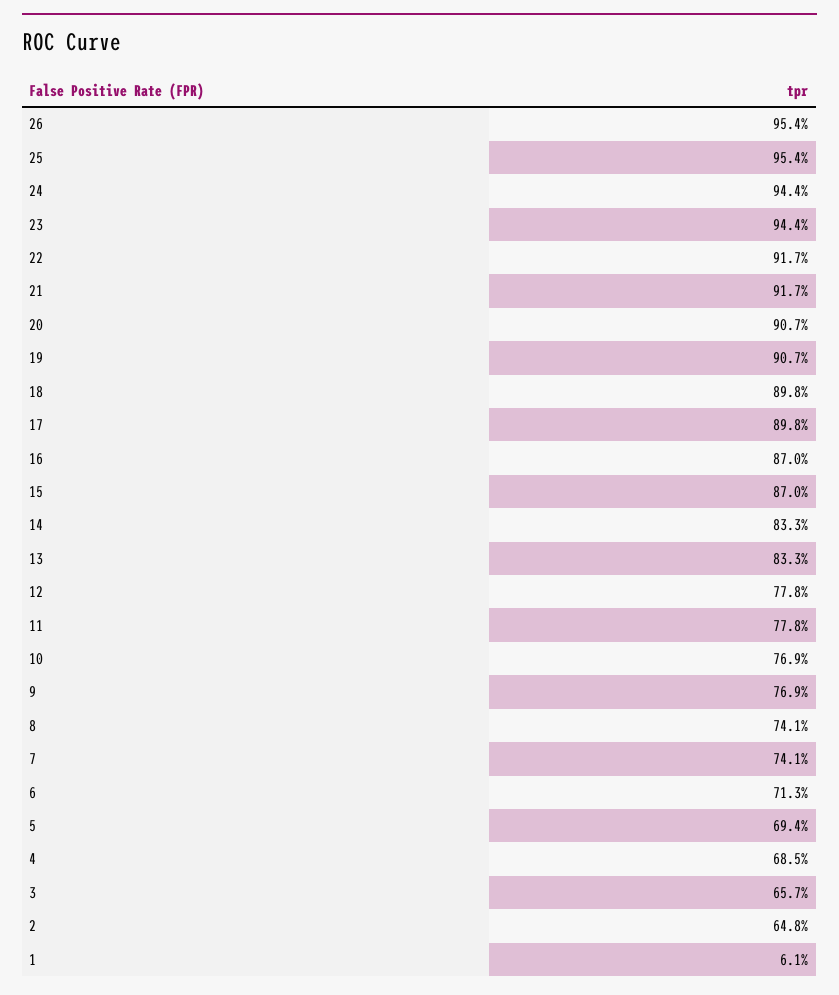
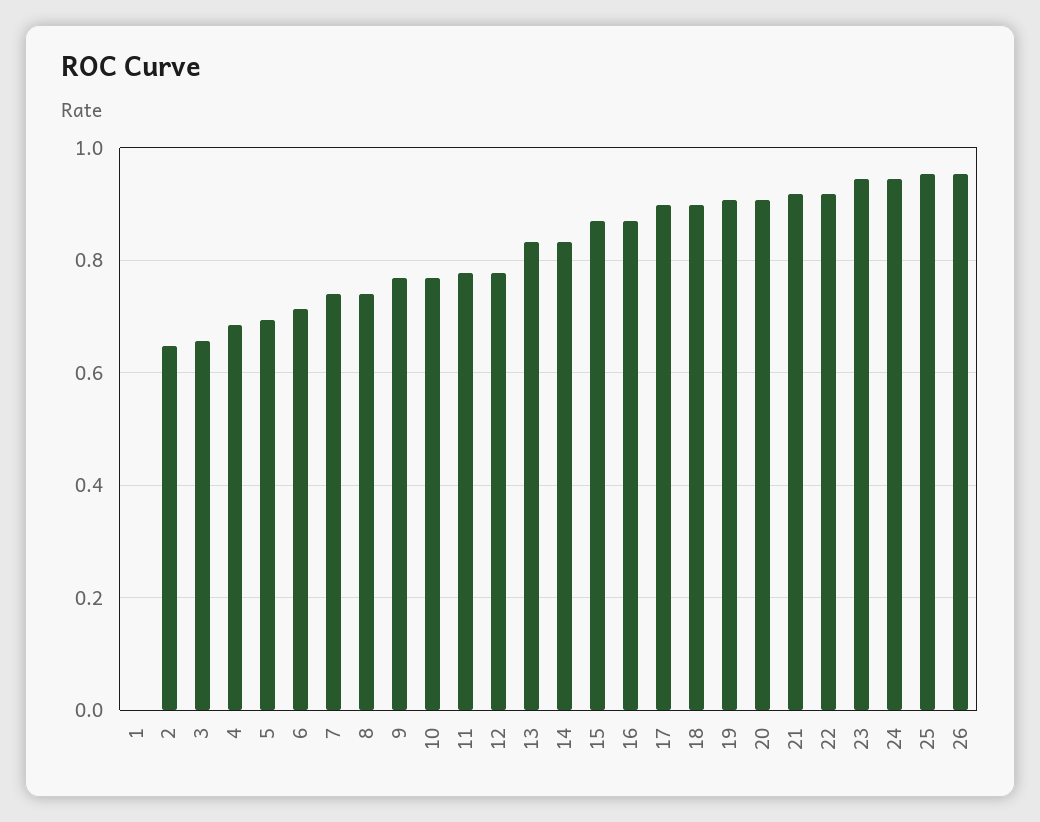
1: 0.061 -> 0

